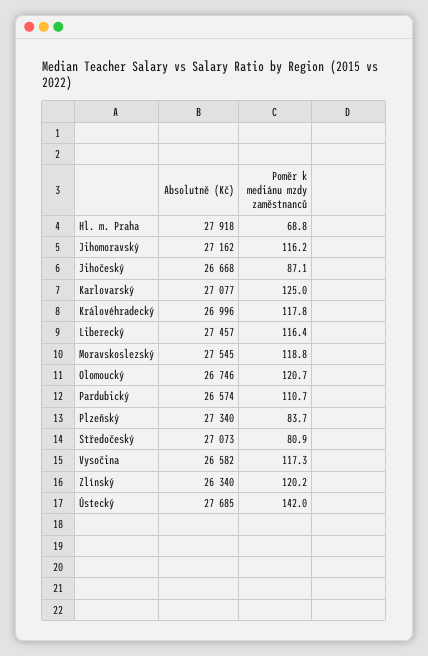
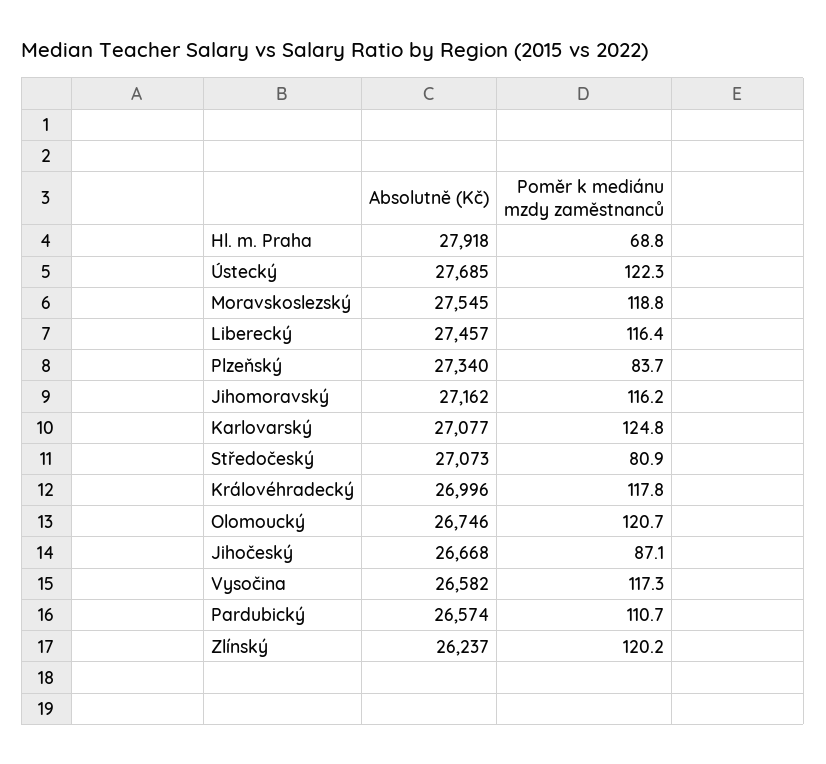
Poměr k mediánu mzdy zaměstnanců, Karlovarský: 125 -> 124.8
Absolutně (Kč), Zlínský: 26340 -> 26237
Poměr k mediánu mzdy zaměstnanců, Ústecký: 142 -> 122.3

